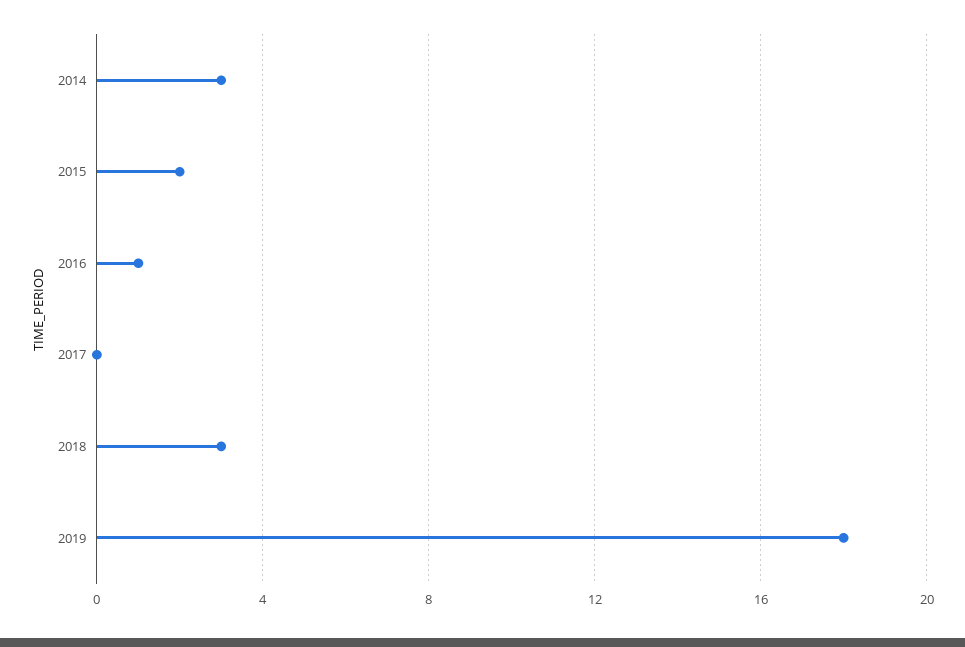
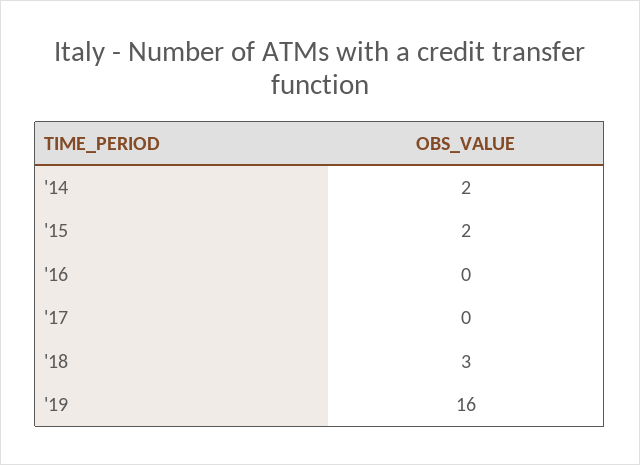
2014: 3 -> 2
2016: 1 -> 0
2019: 18 -> 16

